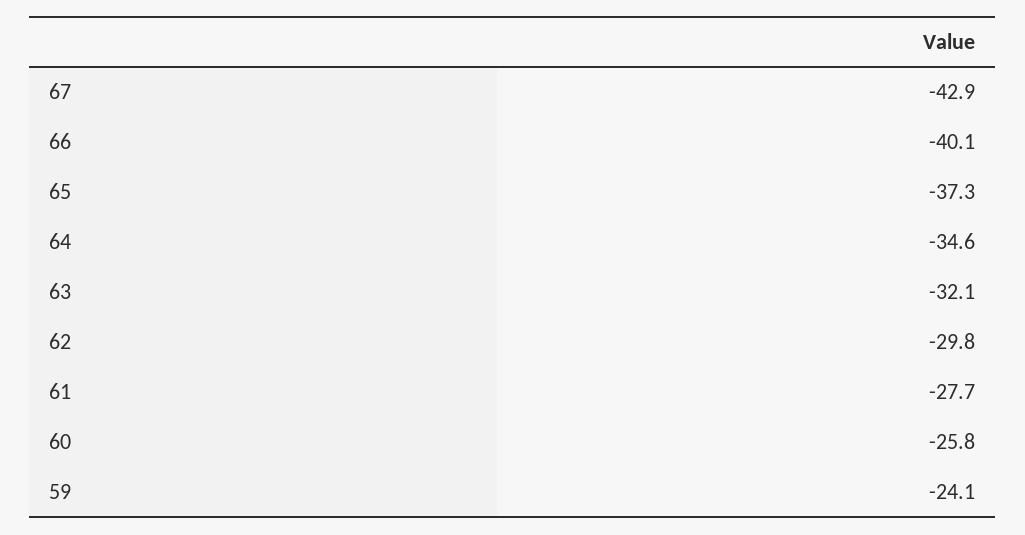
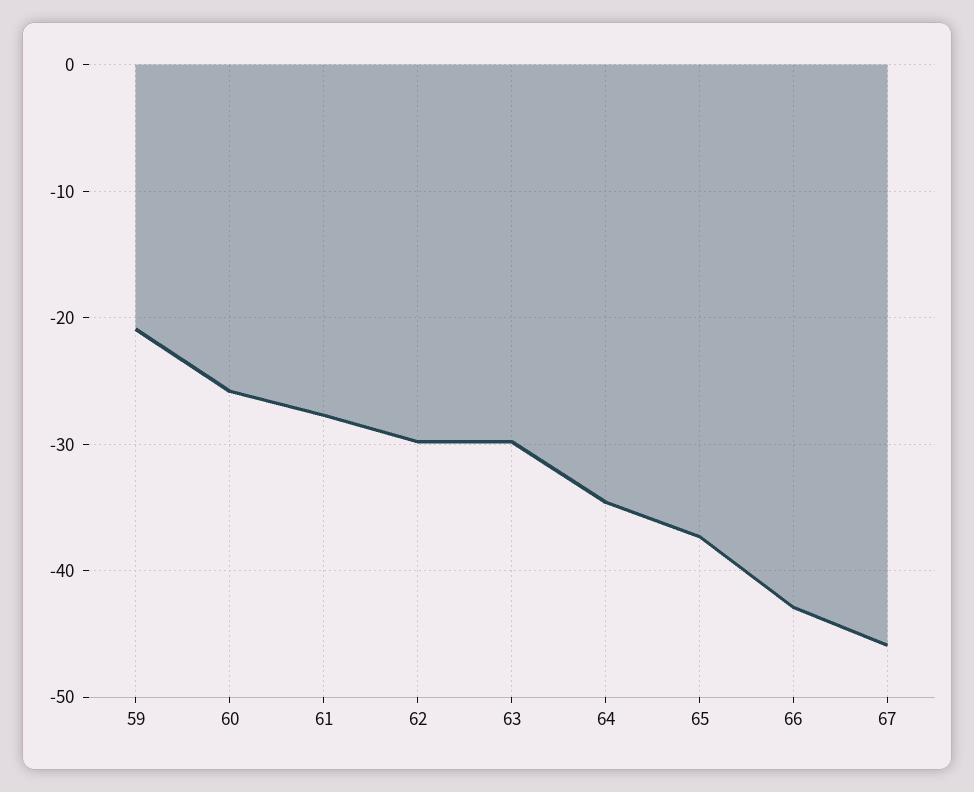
67: -42.9 -> -46
66: -40.1 -> -43
63: -32.1 -> -30
59: -24.1 -> -21

